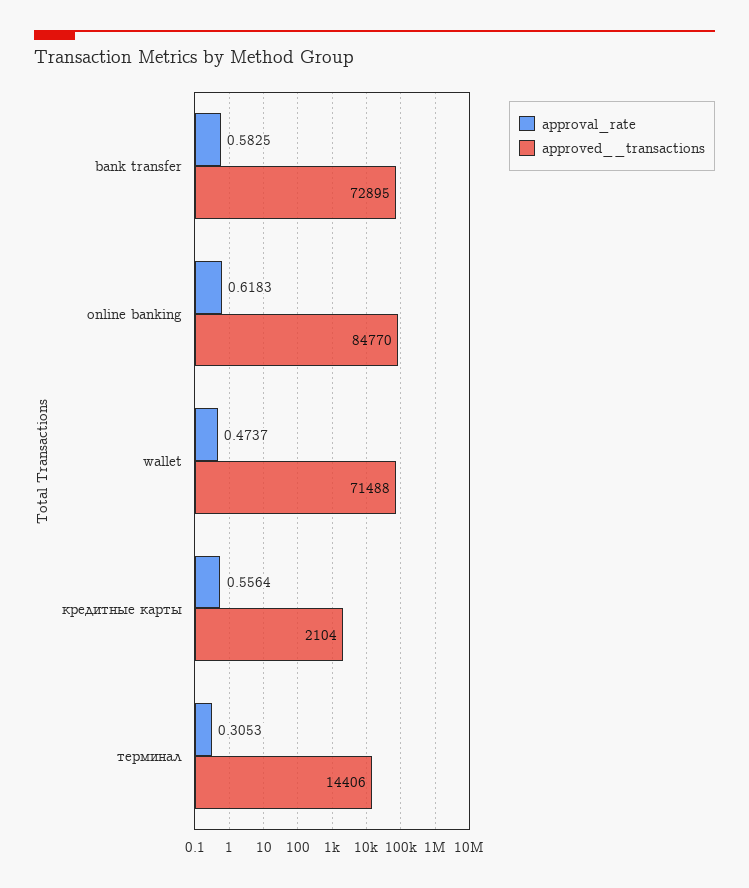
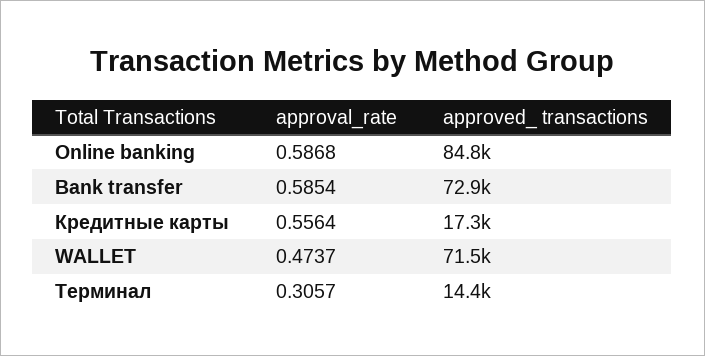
approval_rate, bank transfer: 0.5825 -> 0.5854
approval_rate, online banking: 0.6183 -> 0.5868
approved__transactions, кредитные карты: 2104 -> 17300
approval_rate, терминал: 0.3053 -> 0.3057

